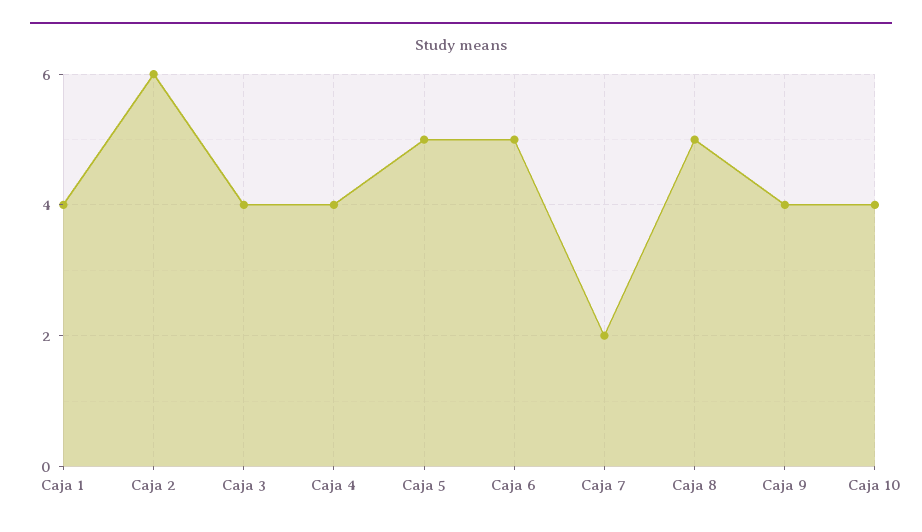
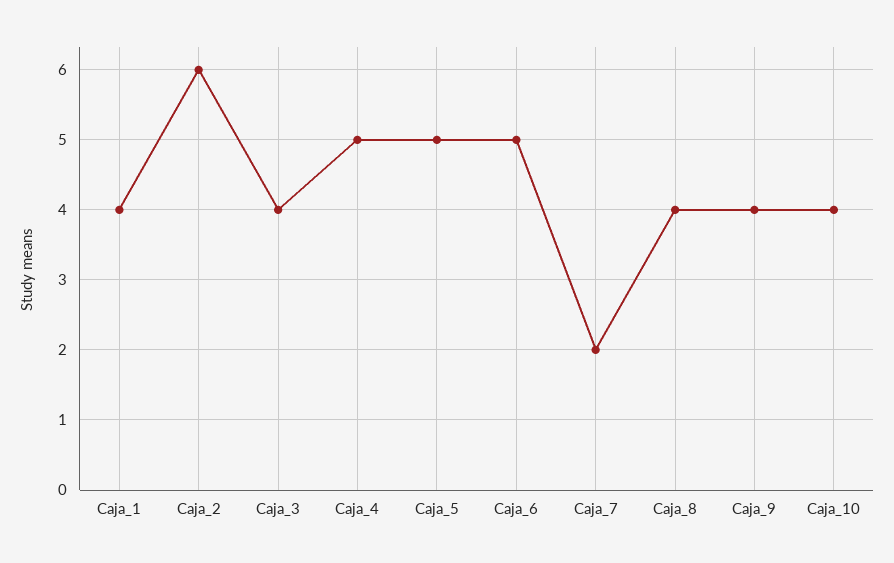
Caja 4: 4 -> 5
Caja 8: 5 -> 4

